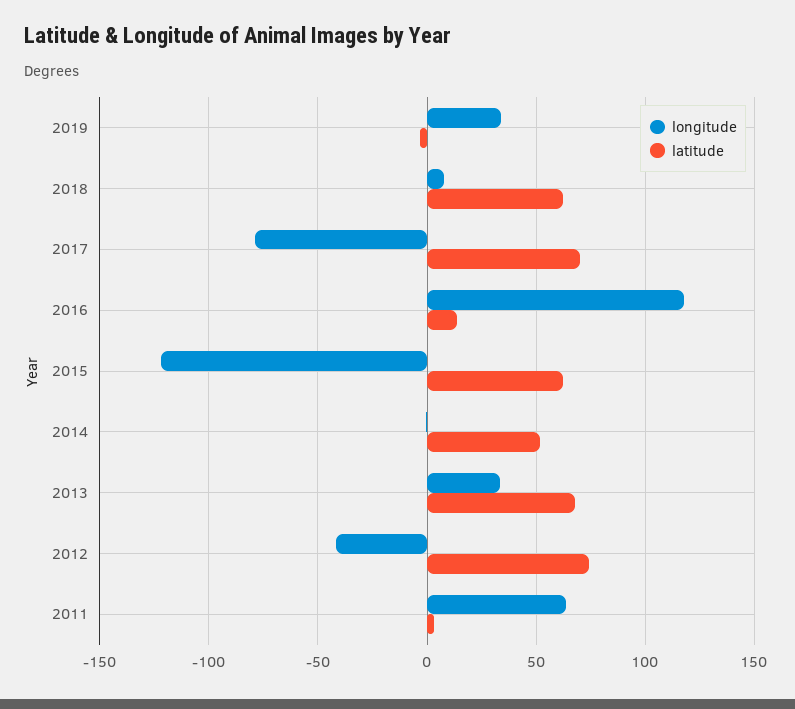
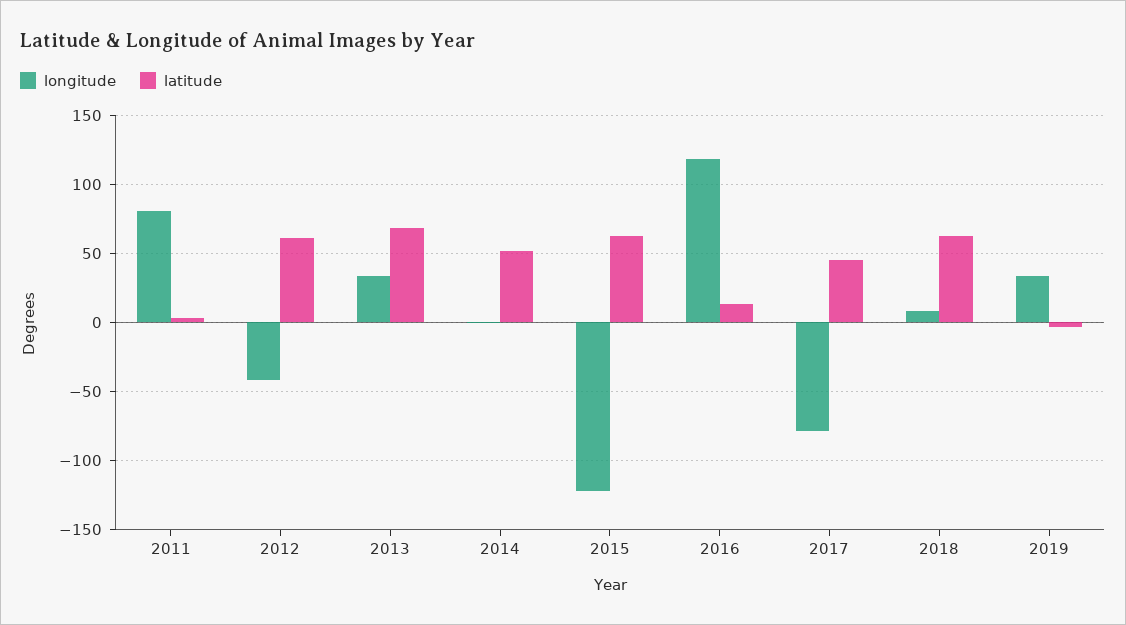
latitude, 2017: 70 -> 45
latitude, 2012: 75 -> 60
longitude, 2011: 65 -> 80

